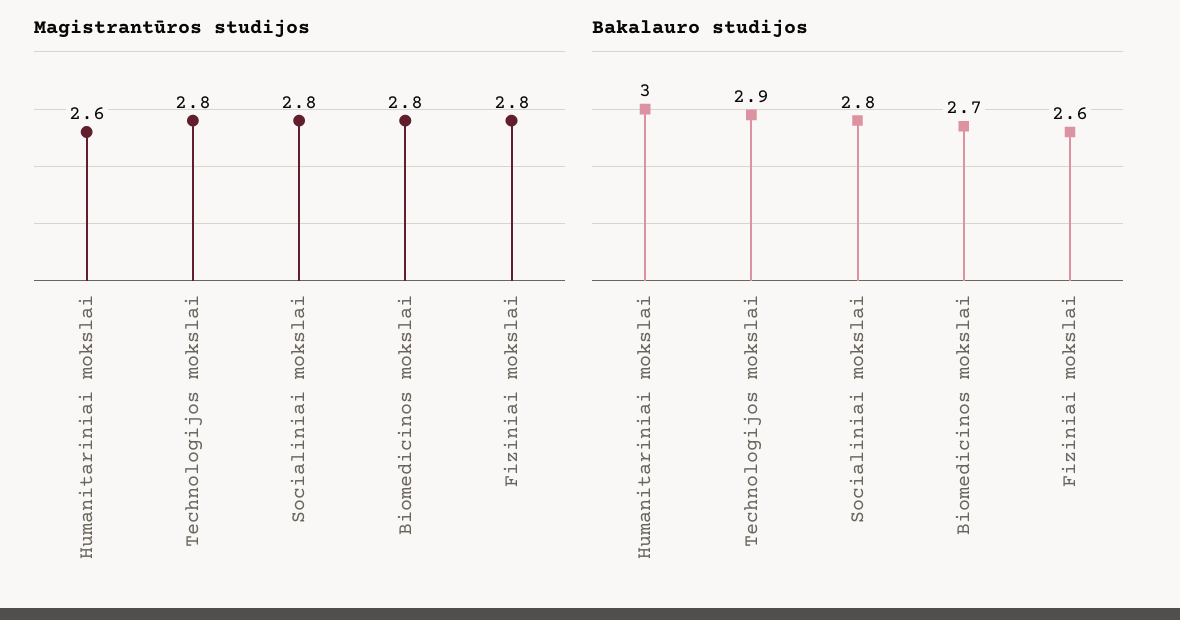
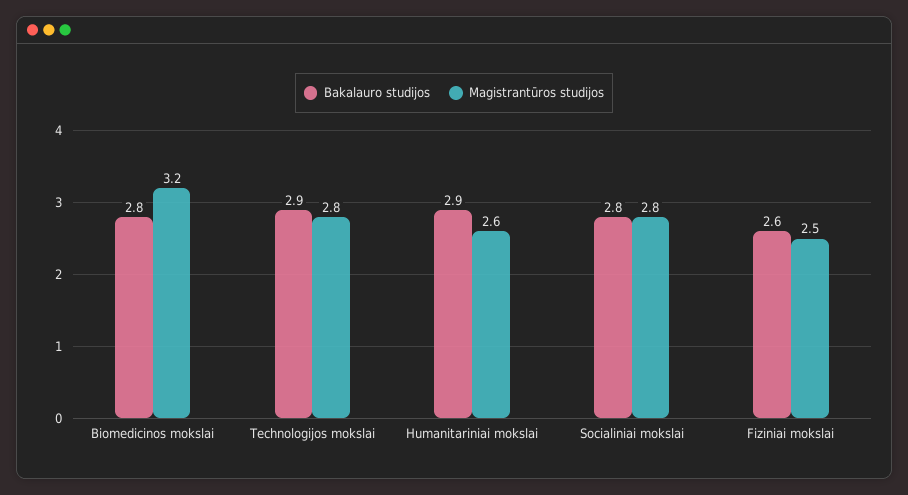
Magistrantūros studijos, Biomedicinos mokslai: 2.8 -> 3.2
Magistrantūros studijos, Fiziniai mokslai: 2.8 -> 2.5
Bakalauro studijos, Humanitariniai mokslai: 3 -> 2.9
Bakalauro studijos, Biomedicinos mokslai: 2.7 -> 2.8

